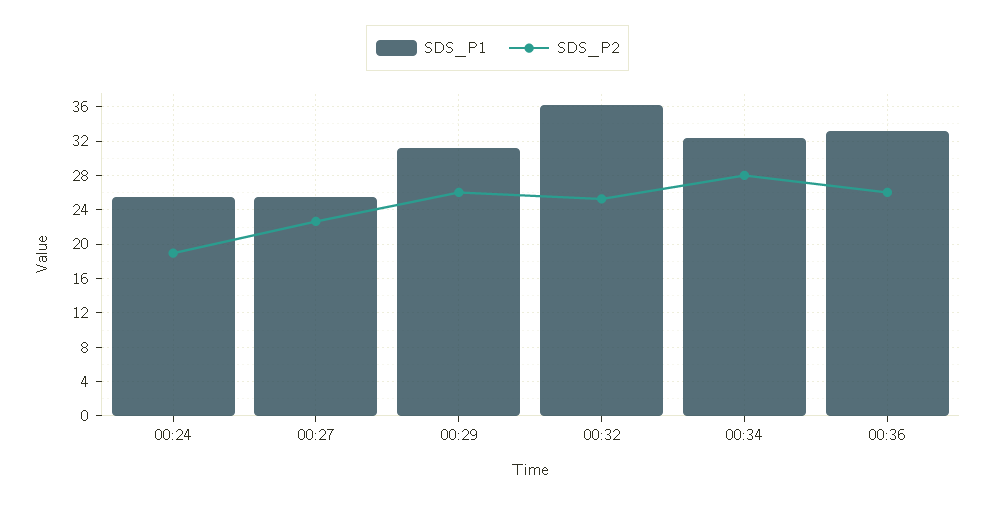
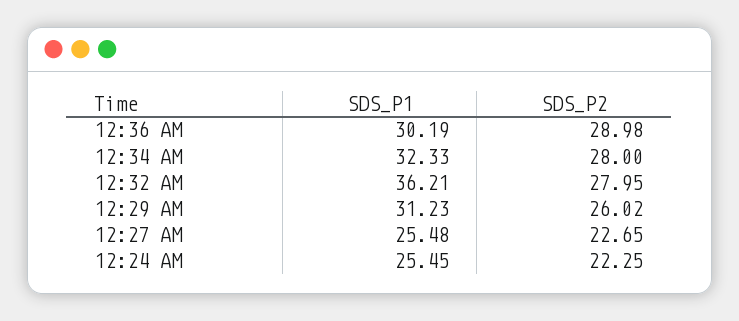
SDS_P2, 00:24: 19 -> 22.25
SDS_P2, 00:32: 25 -> 27.95
SDS_P1, 00:36: 33 -> 30.19
SDS_P2, 00:36: 26 -> 28.98

